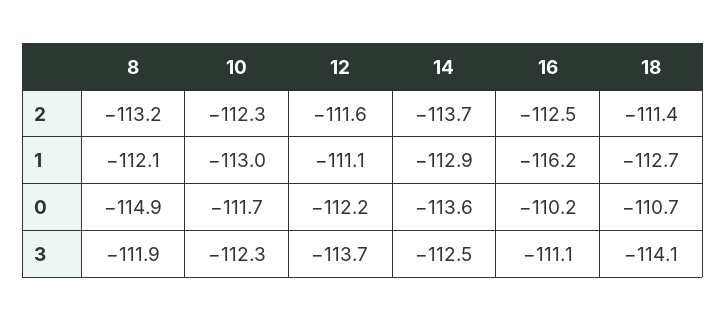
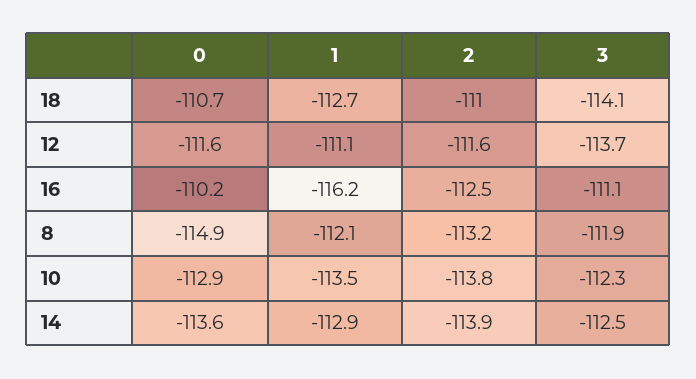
10, 2: -112.3 -> -113.8
14, 2: -113.7 -> -113.9
18, 2: -111.4 -> -111
10, 1: -113 -> -113.5
10, 0: -111.7 -> -112.9
12, 0: -112.2 -> -111.6

